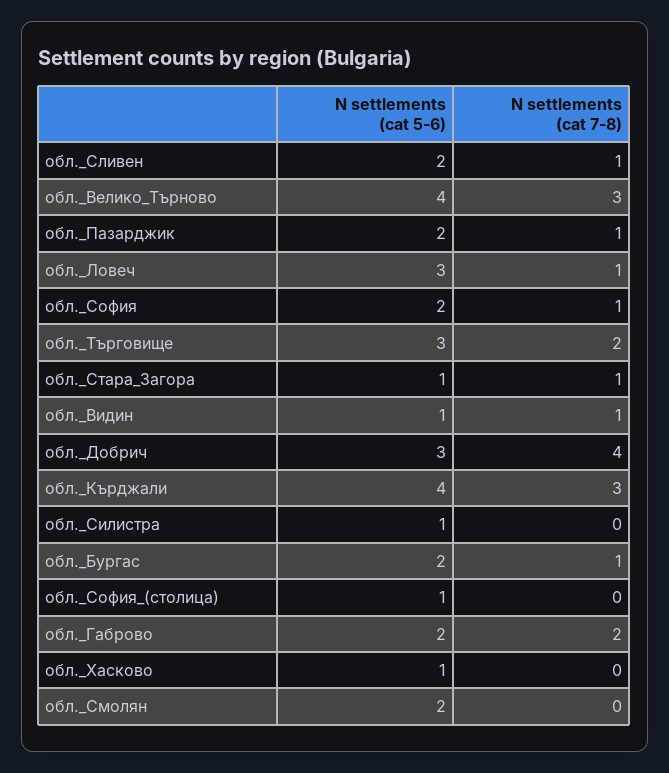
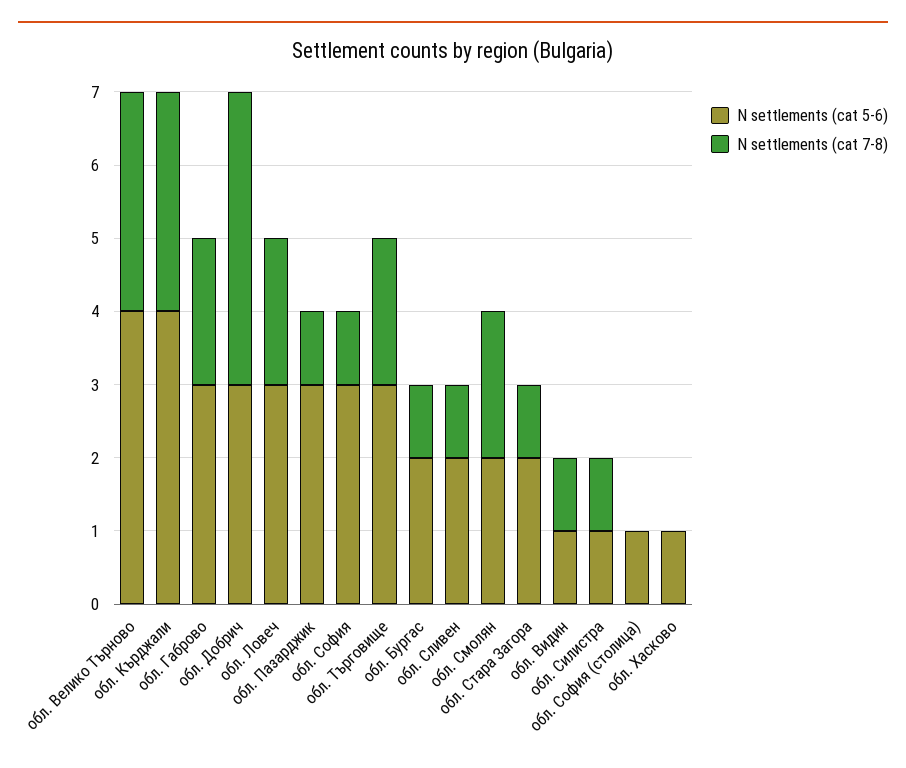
N settlements (cat 5-6), обл._Пазарджик: 2 -> 3
N settlements (cat 7-8), обл._Ловеч: 1 -> 2
N settlements (cat 5-6), обл._София: 2 -> 3
N settlements (cat 5-6), обл._Стара_Загора: 1 -> 2
N settlements (cat 7-8), обл._Силистра: 0 -> 1
N settlements (cat 5-6), обл._Габрово: 2 -> 3
N settlements (cat 7-8), обл._Смолян: 0 -> 2

